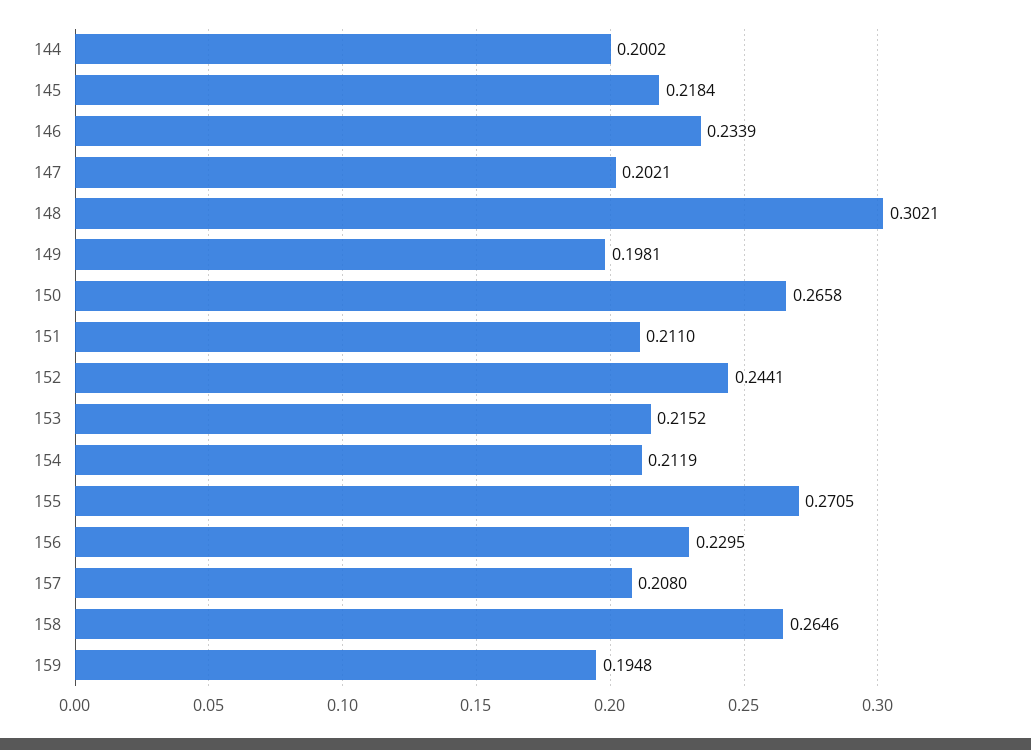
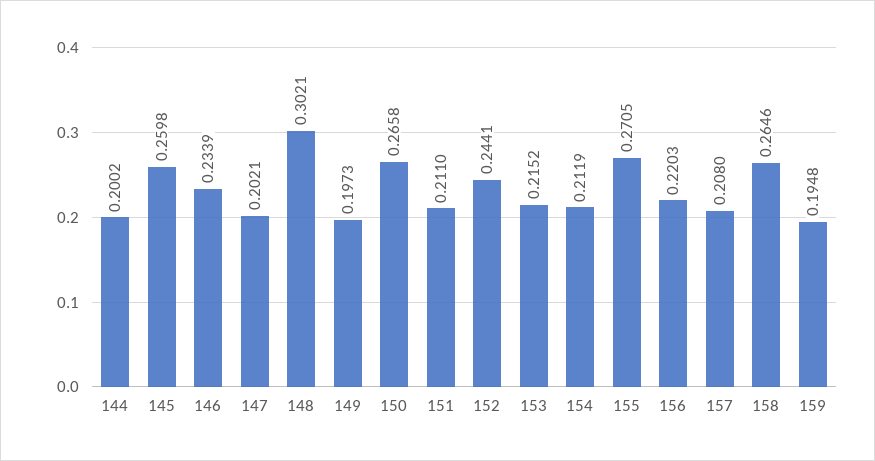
145: 0.2184 -> 0.2598
149: 0.1981 -> 0.1973
156: 0.2295 -> 0.2203

